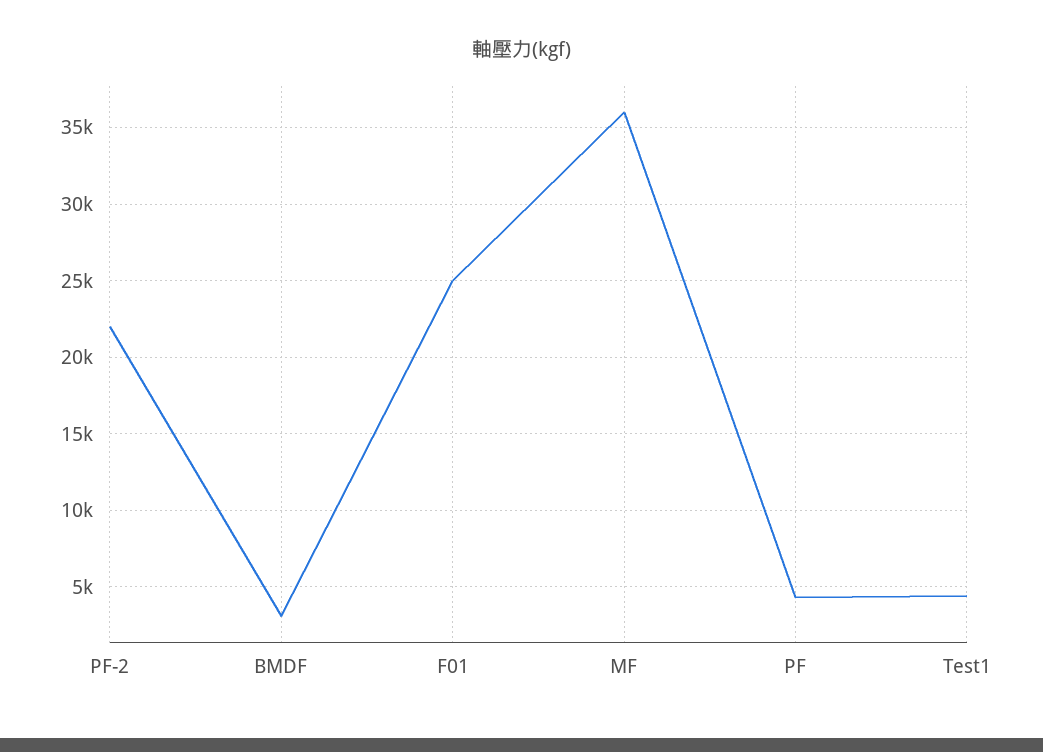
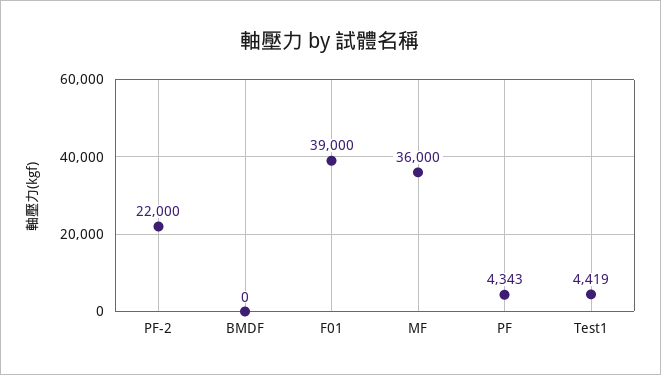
BMDF: 3000 -> 0
F01: 25000 -> 39000

